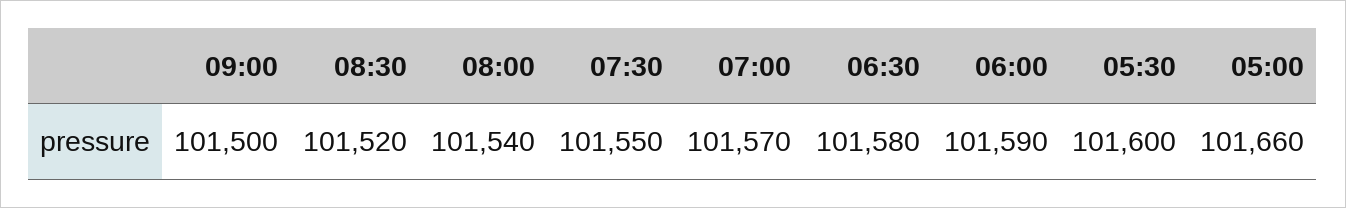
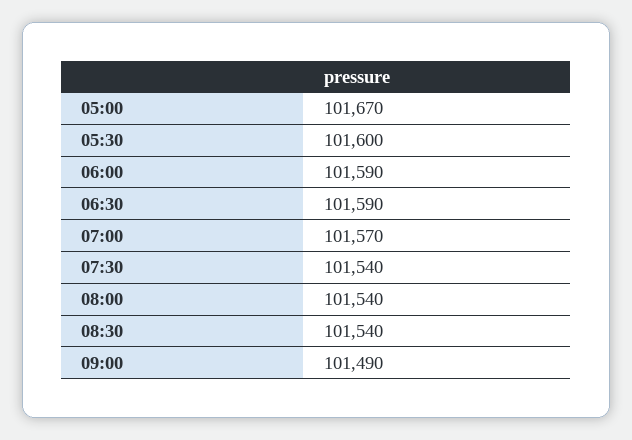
09:00: 101500 -> 101490
08:30: 101520 -> 101540
07:30: 101550 -> 101540
06:30: 101580 -> 101590
05:00: 101660 -> 101670

